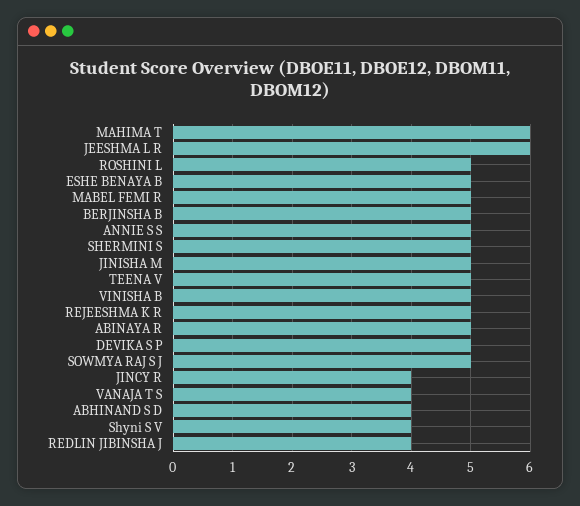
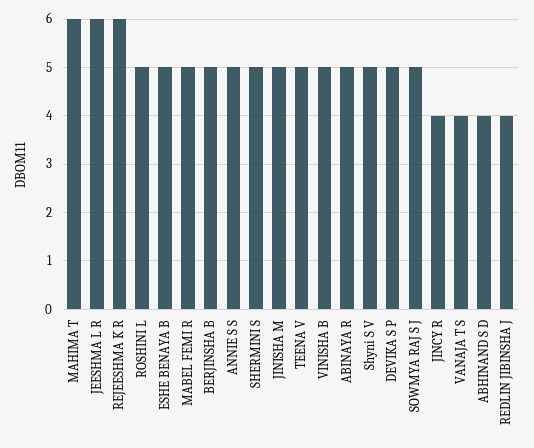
REJEESHMA K R: 5 -> 6
Shyni S V: 4 -> 5

